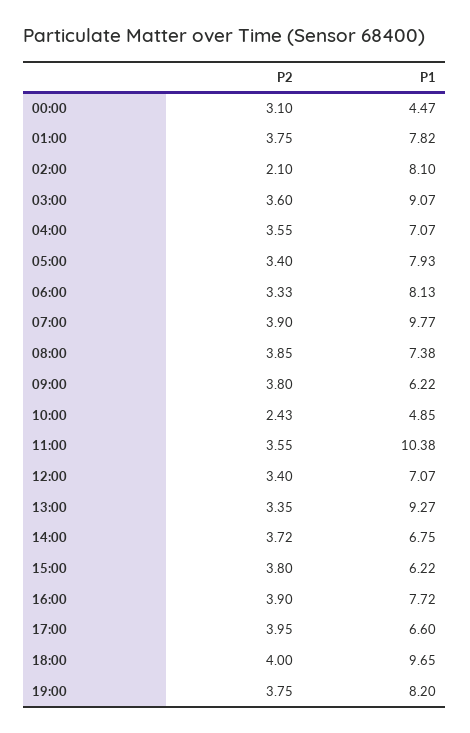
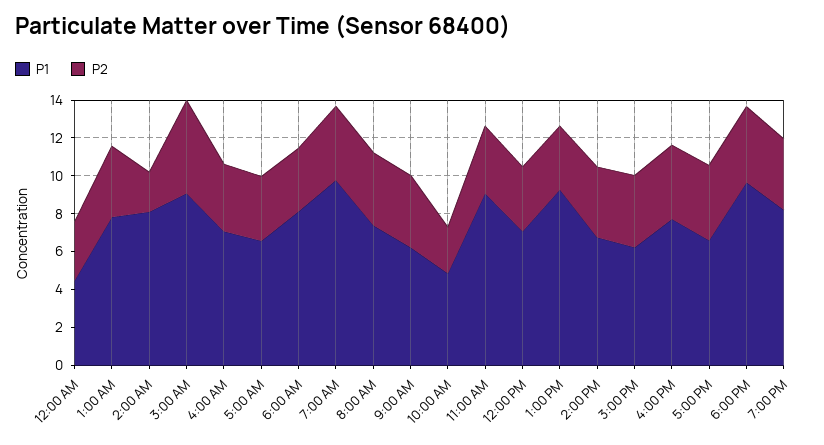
P2, 03:00: 3.6 -> 5
P1, 05:00: 7.93 -> 6.5
P1, 11:00: 10.38 -> 9

